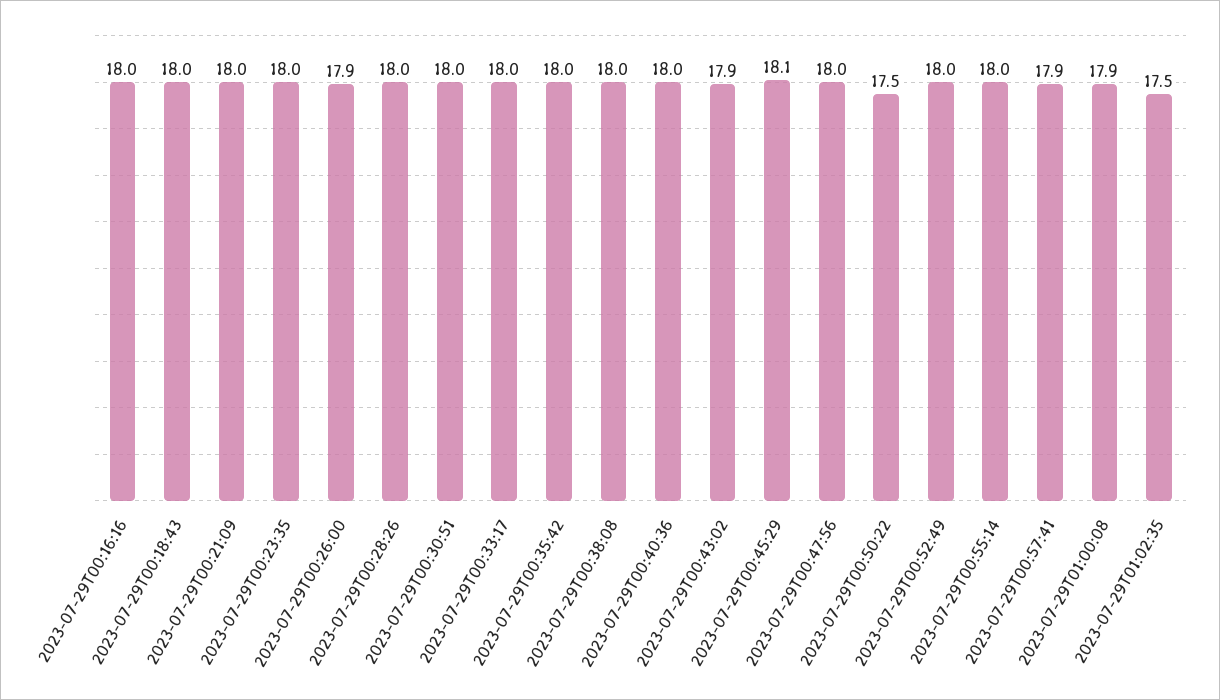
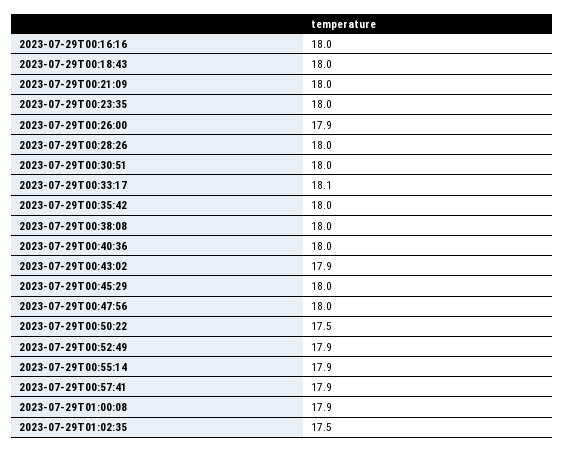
2023-07-29T00:33:17: 18 -> 18.1
2023-07-29T00:45:29: 18.1 -> 18
2023-07-29T00:52:49: 18 -> 17.9
2023-07-29T00:55:14: 18 -> 17.9

